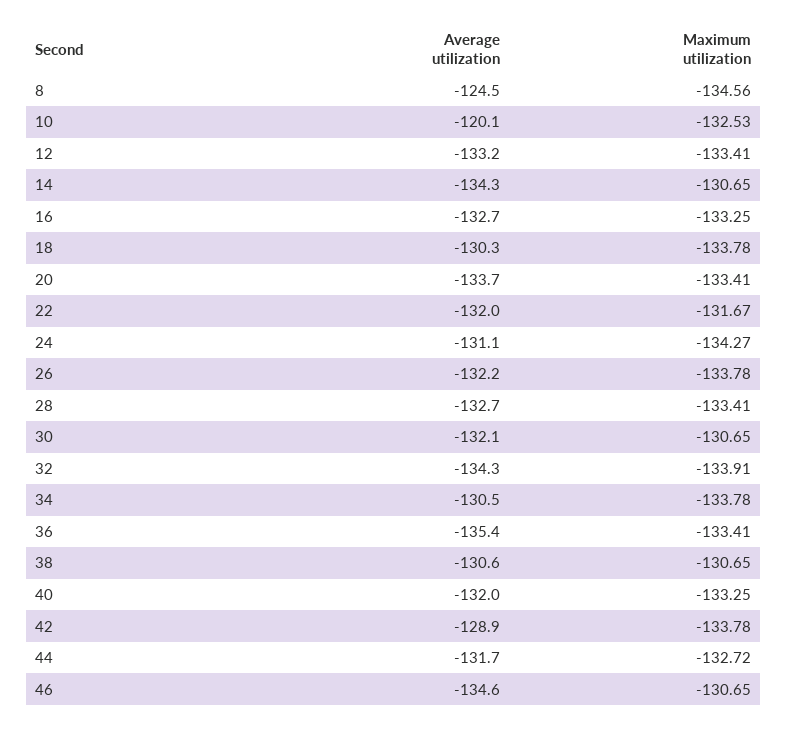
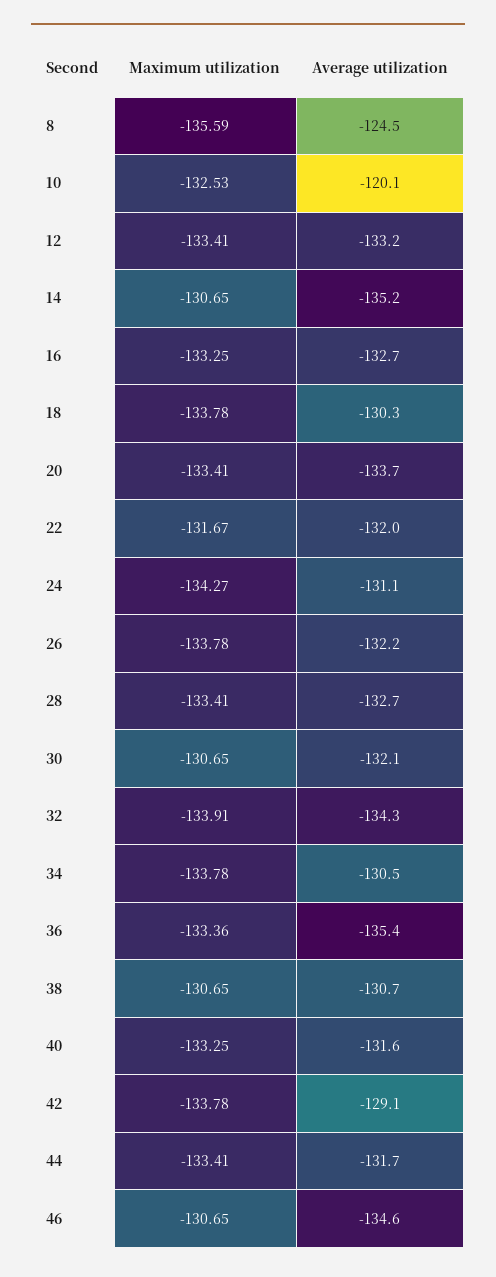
Maximum utilization, 8: -134.56 -> -135.59
Average utilization, 14: -134.3 -> -135.2
Maximum utilization, 36: -133.41 -> -133.36
Average utilization, 38: -130.6 -> -130.7
Average utilization, 40: -132 -> -131.6
Average utilization, 42: -128.9 -> -129.1
Maximum utilization, 44: -132.72 -> -133.41

